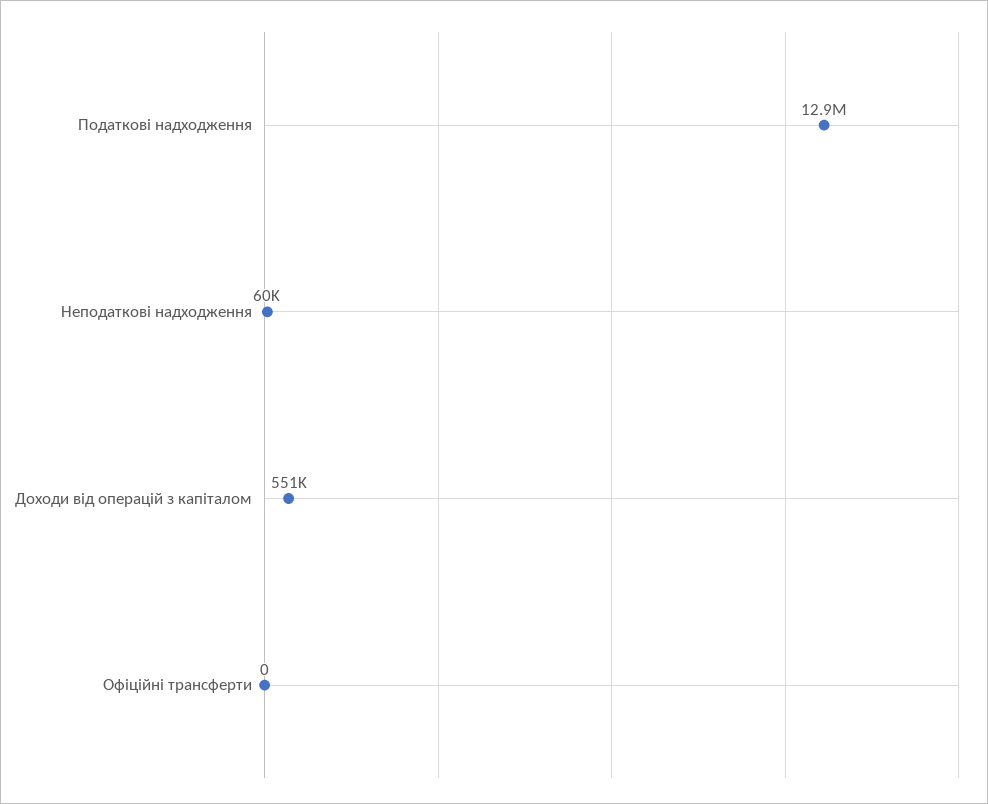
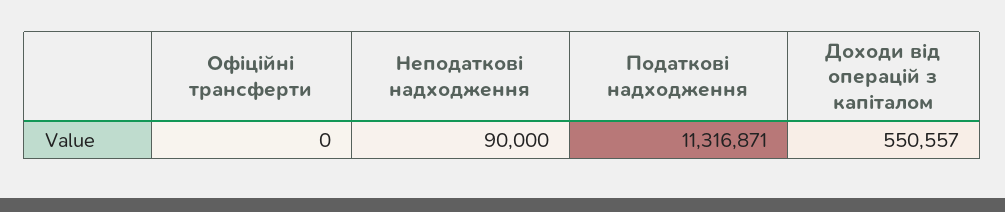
Податкові надходження: 12900000 -> 11316871
Неподаткові надходження: 60000 -> 90000

